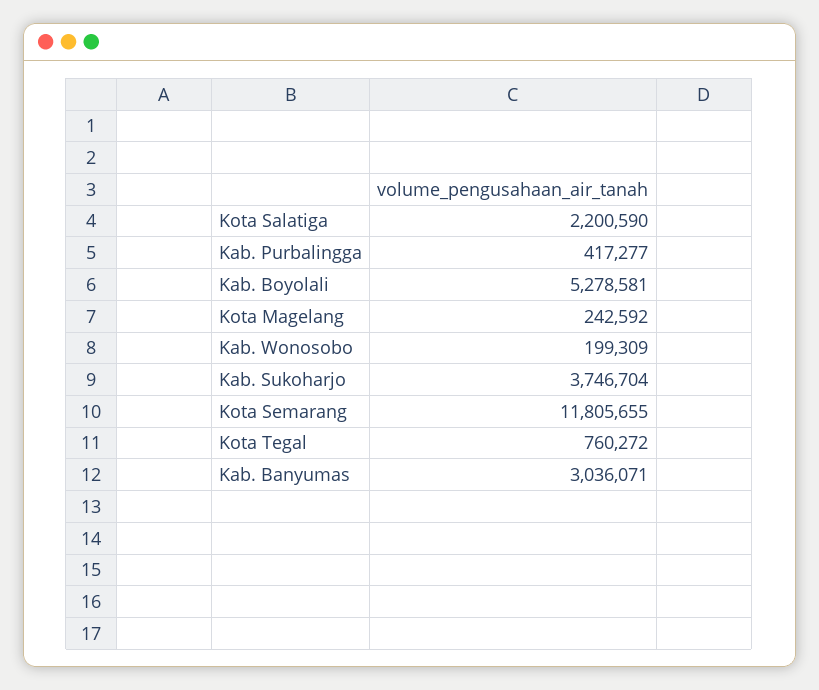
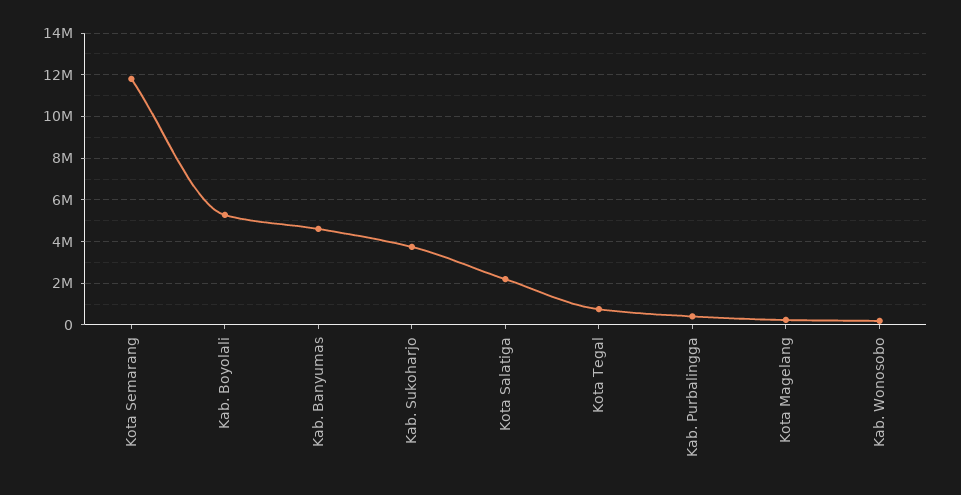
Kab. Banyumas: 3036071 -> 4500000

